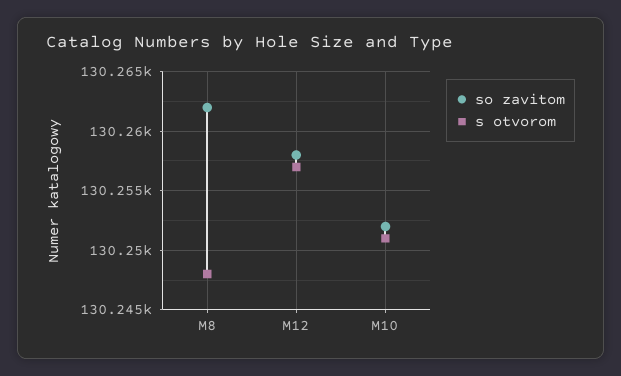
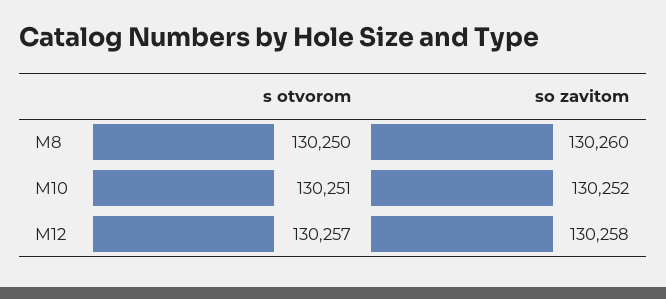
so zavitom, M8: 130262 -> 130260
s otvorom, M8: 130248 -> 130250

